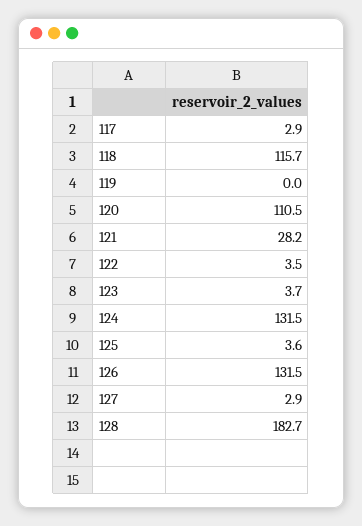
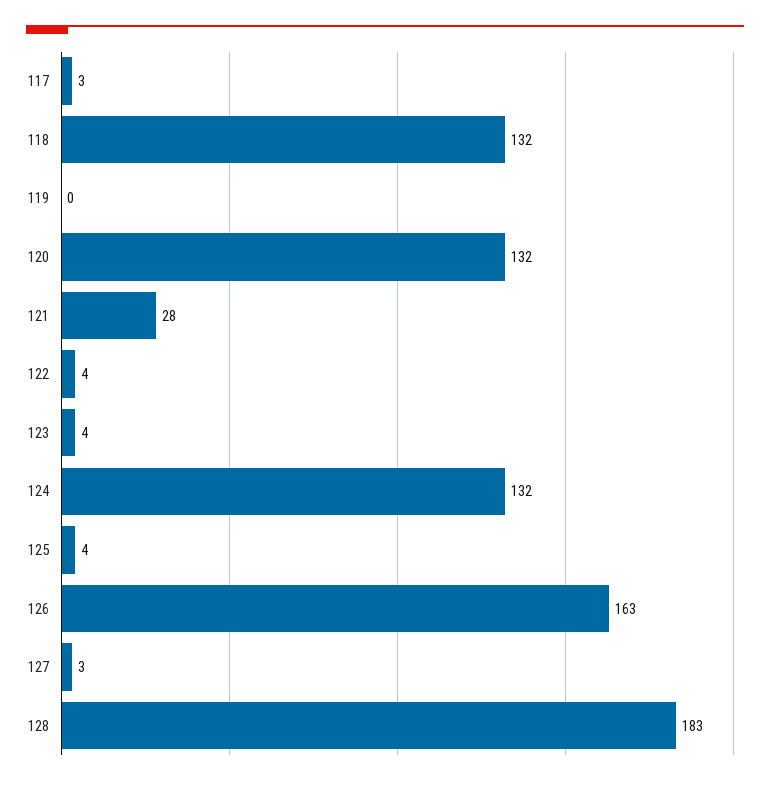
118: 115.7 -> 132
120: 110.5 -> 132
126: 131.5 -> 163

